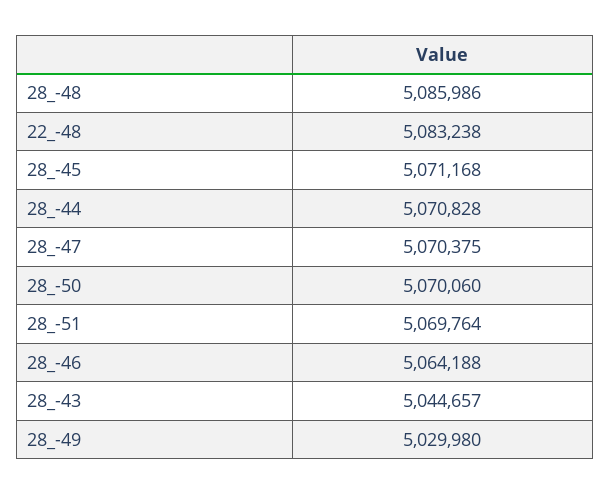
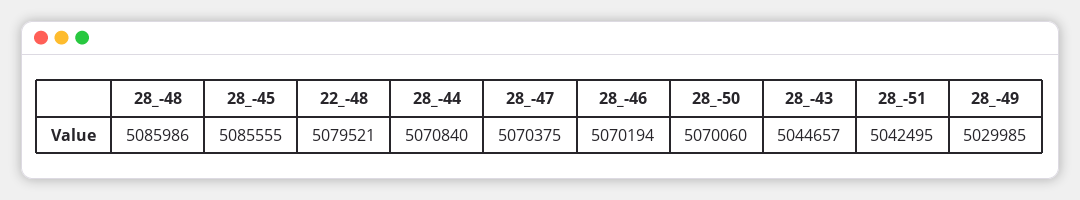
22_-48: 5083238 -> 5079521
28_-45: 5071168 -> 5085555
28_-44: 5070828 -> 5070840
28_-51: 5069764 -> 5042495
28_-46: 5064188 -> 5070194
28_-49: 5029980 -> 5029985

